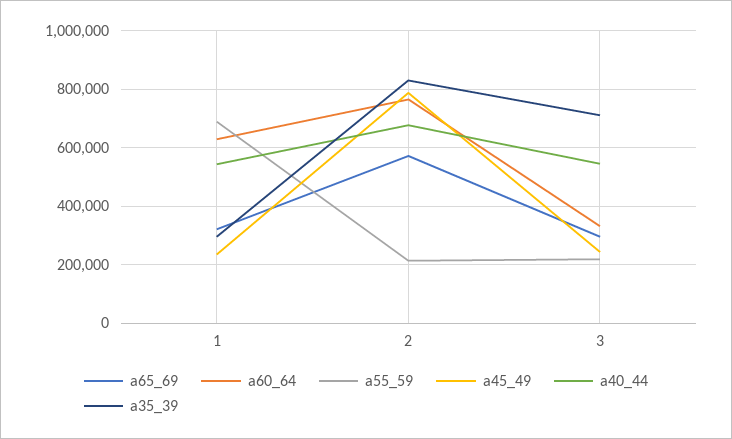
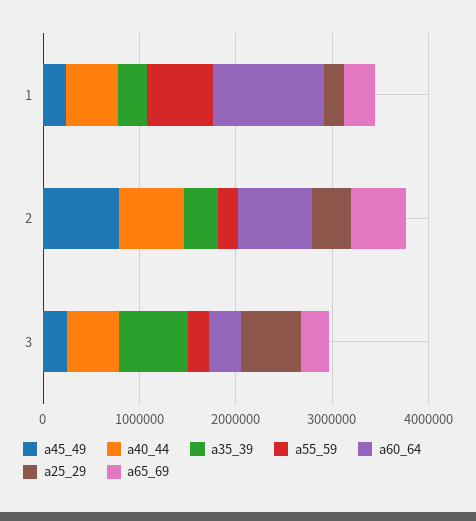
a60_64, 1: 625000 -> 1200000
a35_39, 2: 825000 -> 400000
a25_29, 1: none -> 200000
a25_29, 2: none -> 400000
a25_29, 3: none -> 600000

